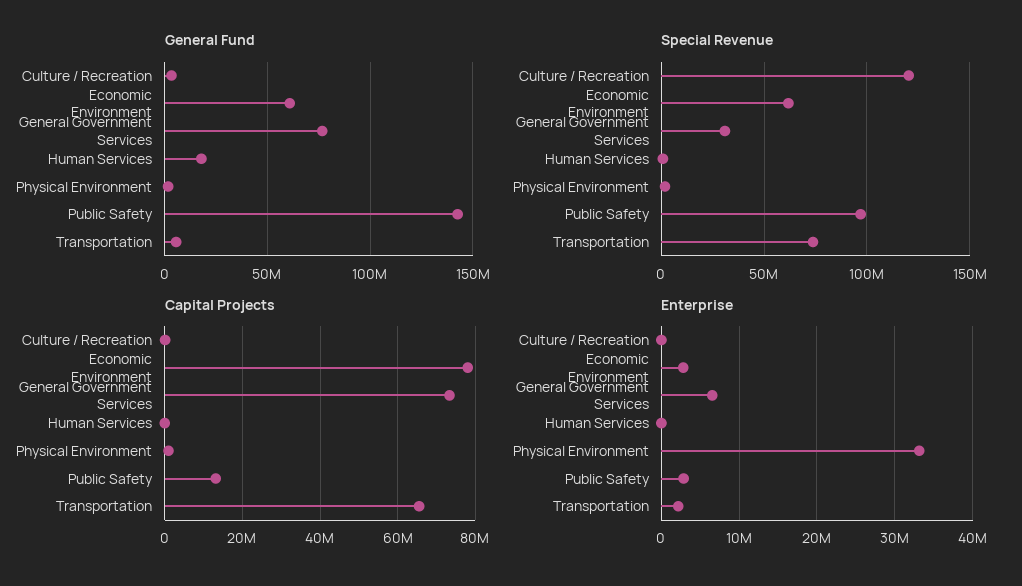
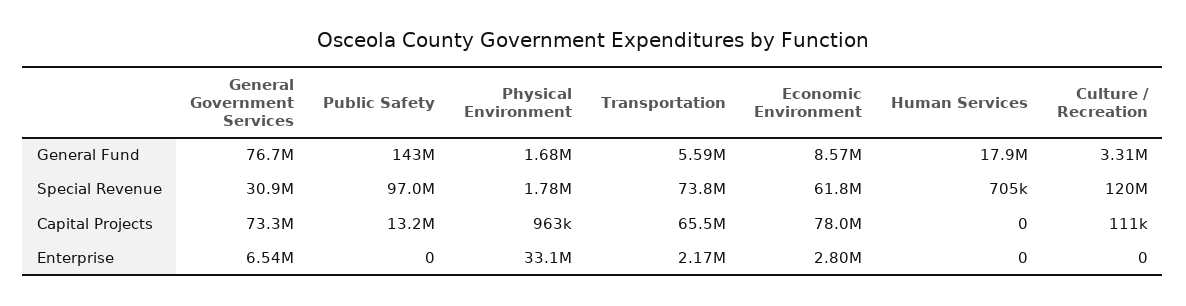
General Fund, Economic Environment: 60000000 -> 8570000
Enterprise, Public Safety: 3000000 -> 0

